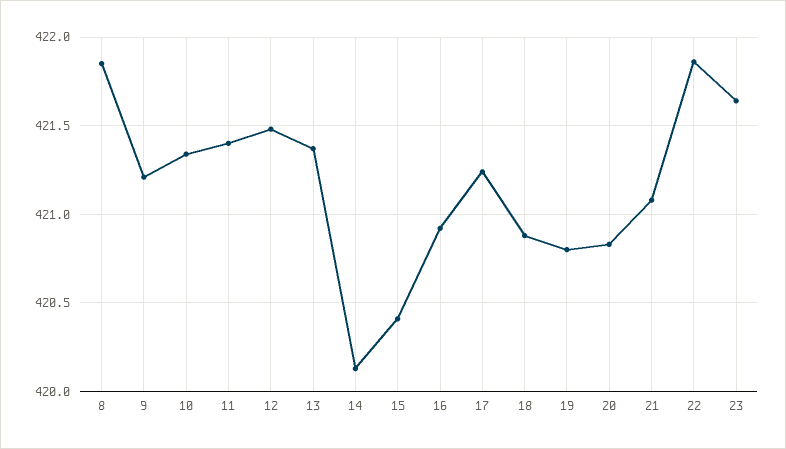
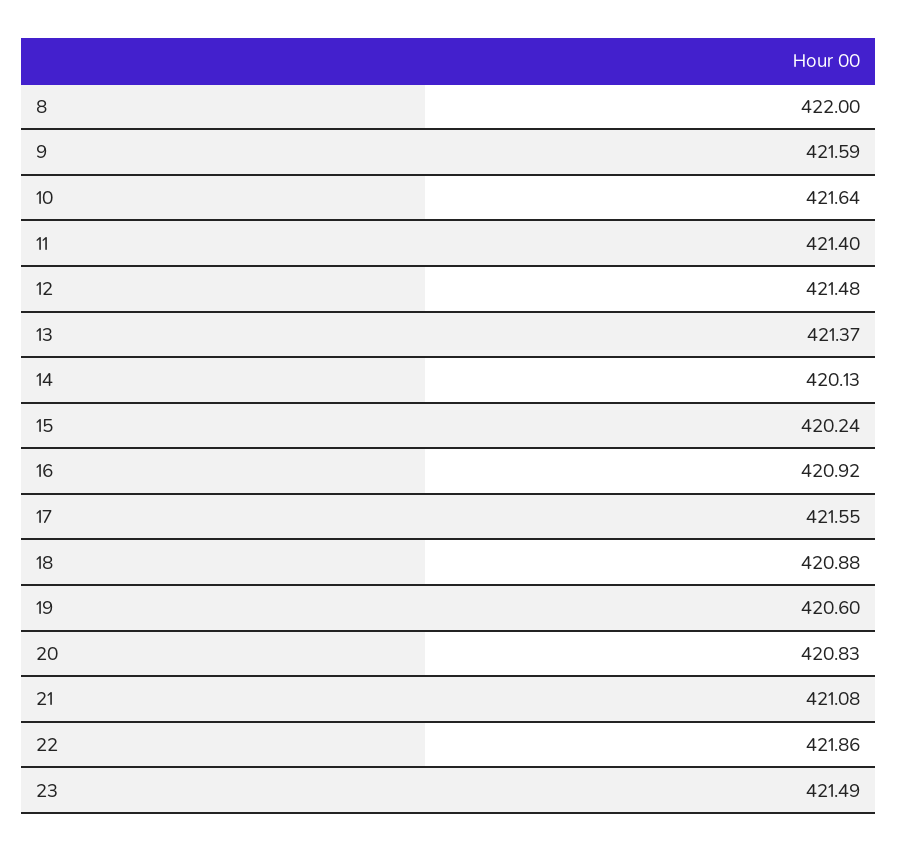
8: 421.85 -> 422
9: 421.2 -> 421.59
10: 421.35 -> 421.64
15: 420.4 -> 420.24
17: 421.25 -> 421.55
19: 420.8 -> 420.6
23: 421.65 -> 421.49

